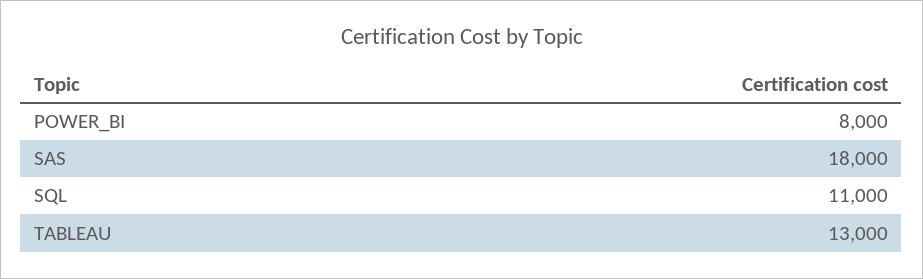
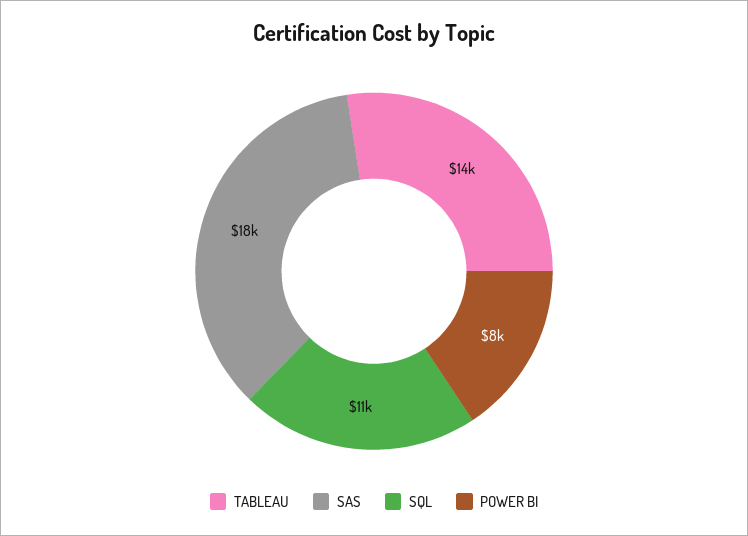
TABLEAU: 13000 -> 14000

